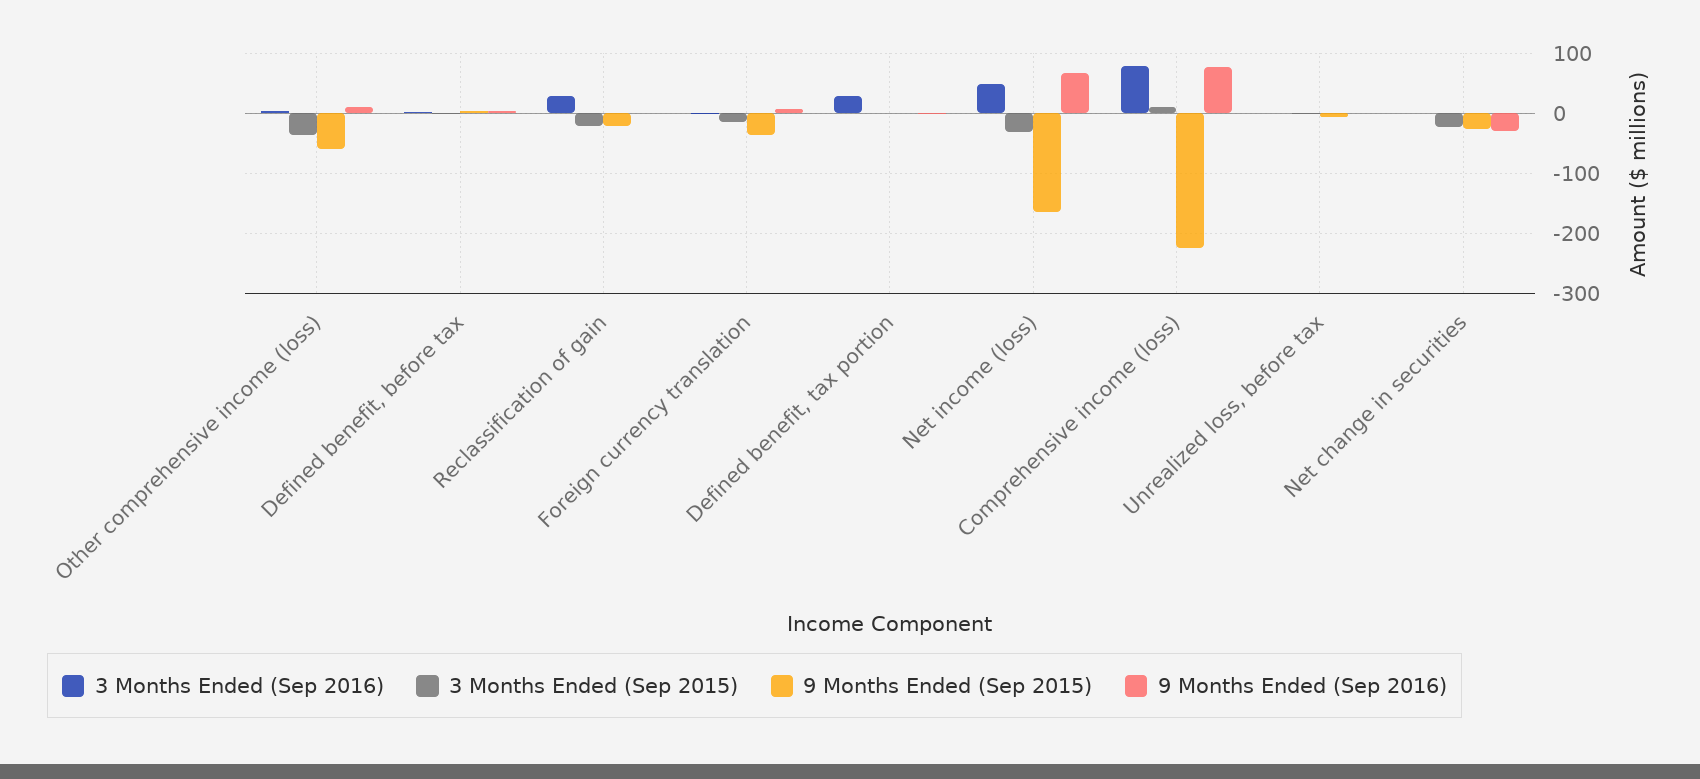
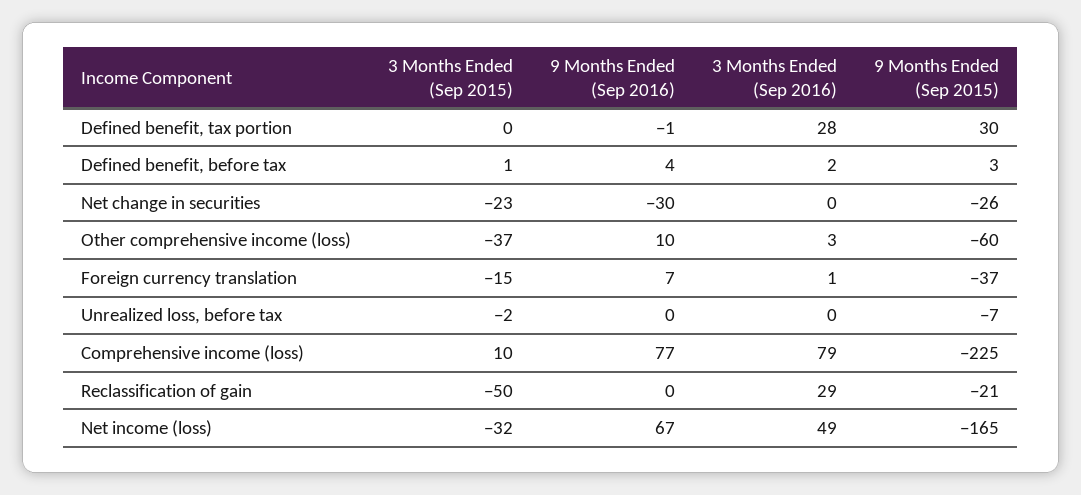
3 Months Ended (Sep 2015), Reclassification of gain: -20 -> -50
9 Months Ended (Sep 2015), Defined benefit, tax portion: 0 -> 30

